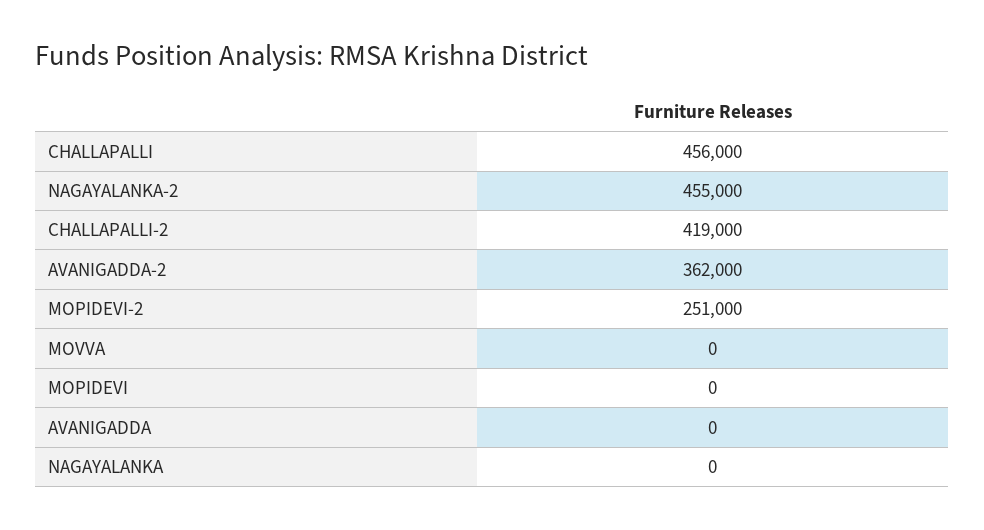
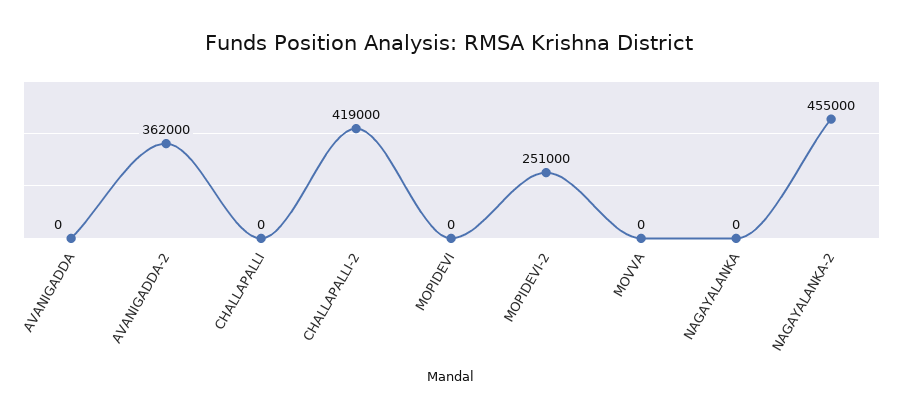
CHALLAPALLI: 456000 -> 0

